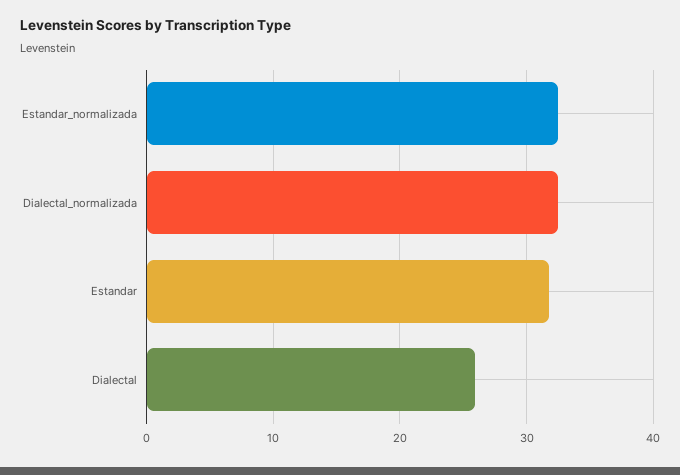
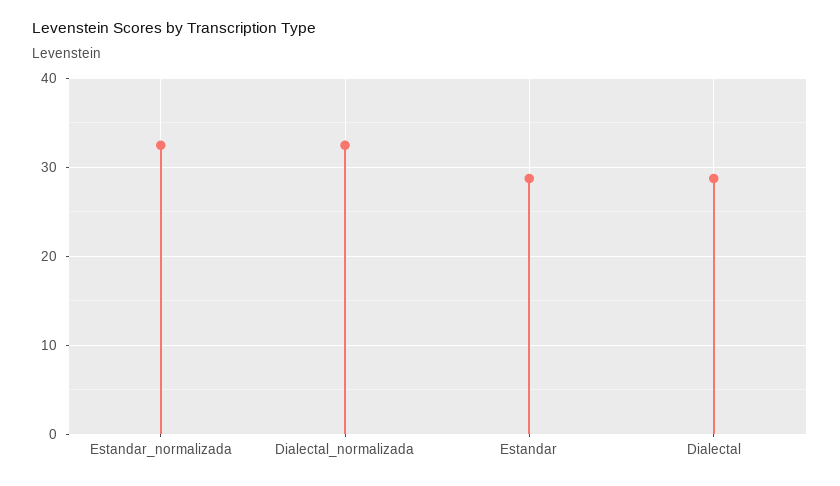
Estandar: 32 -> 29
Dialectal: 26 -> 29

